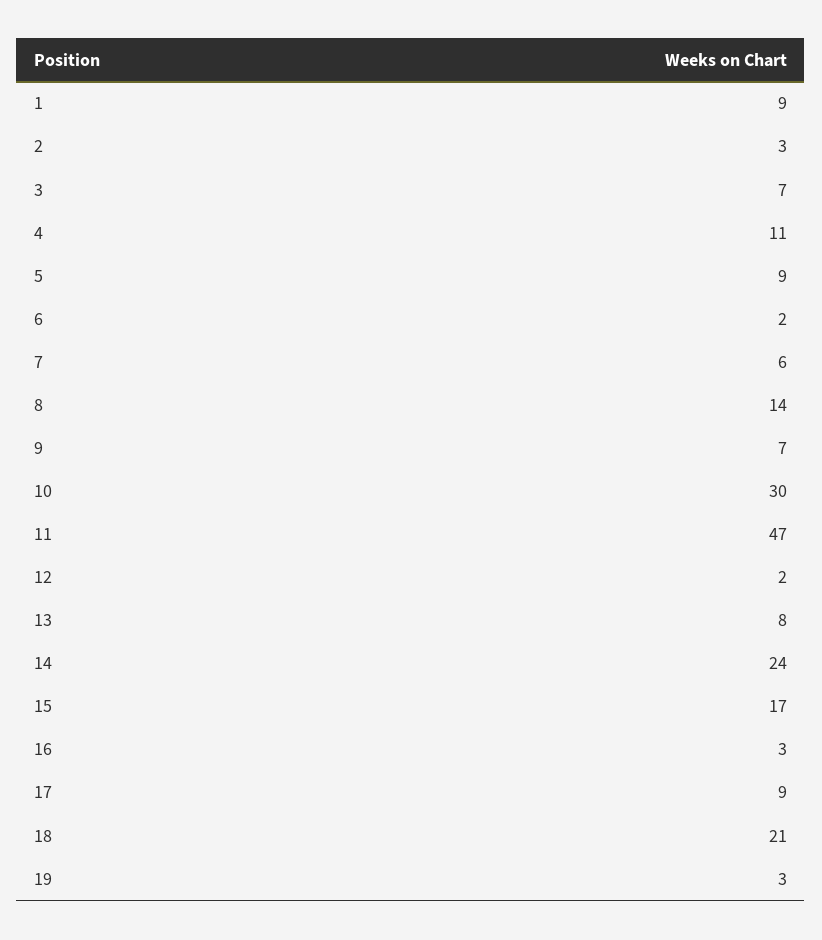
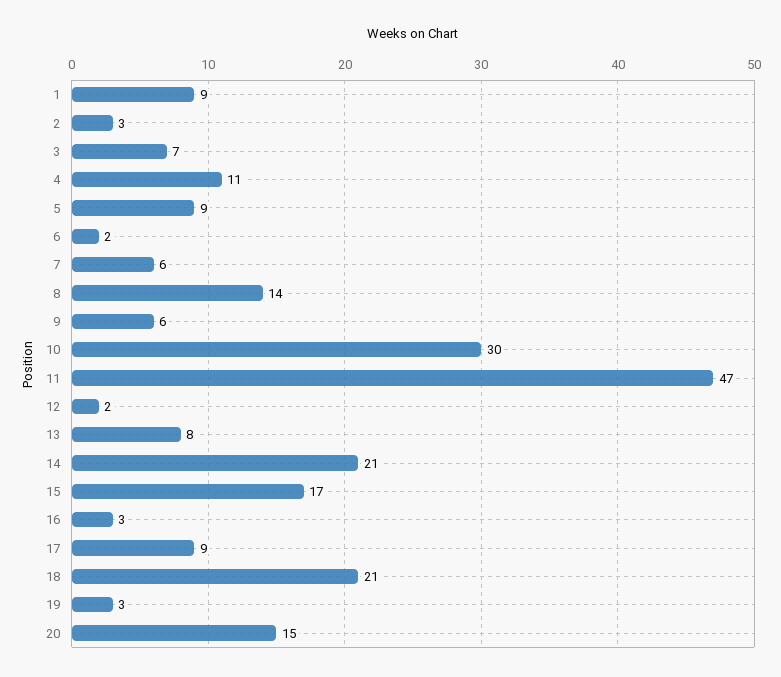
9: 7 -> 6
14: 24 -> 21
20: none -> 15

